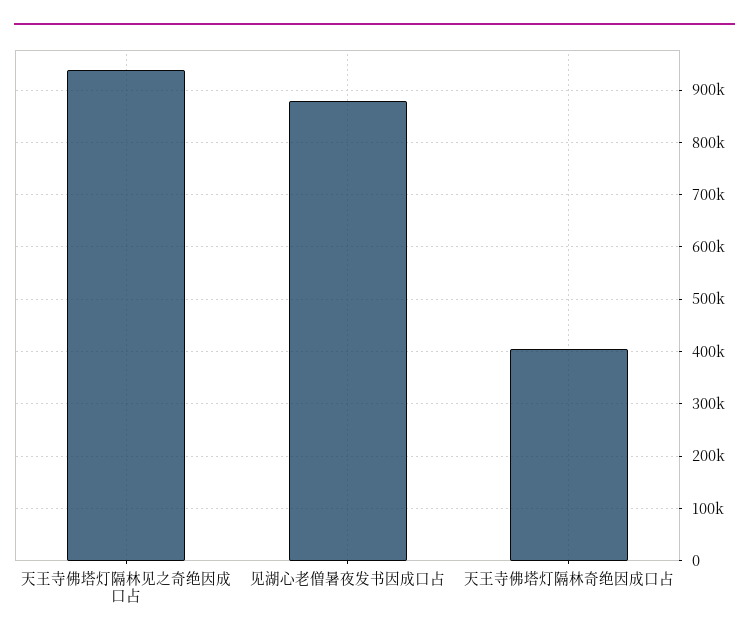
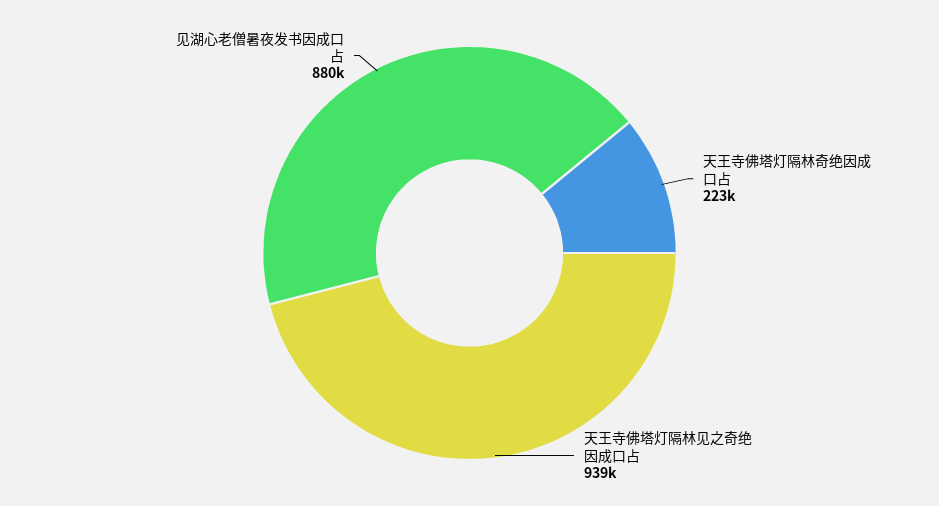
天王寺佛塔灯隔林奇绝因成口占: 400000 -> 223000

